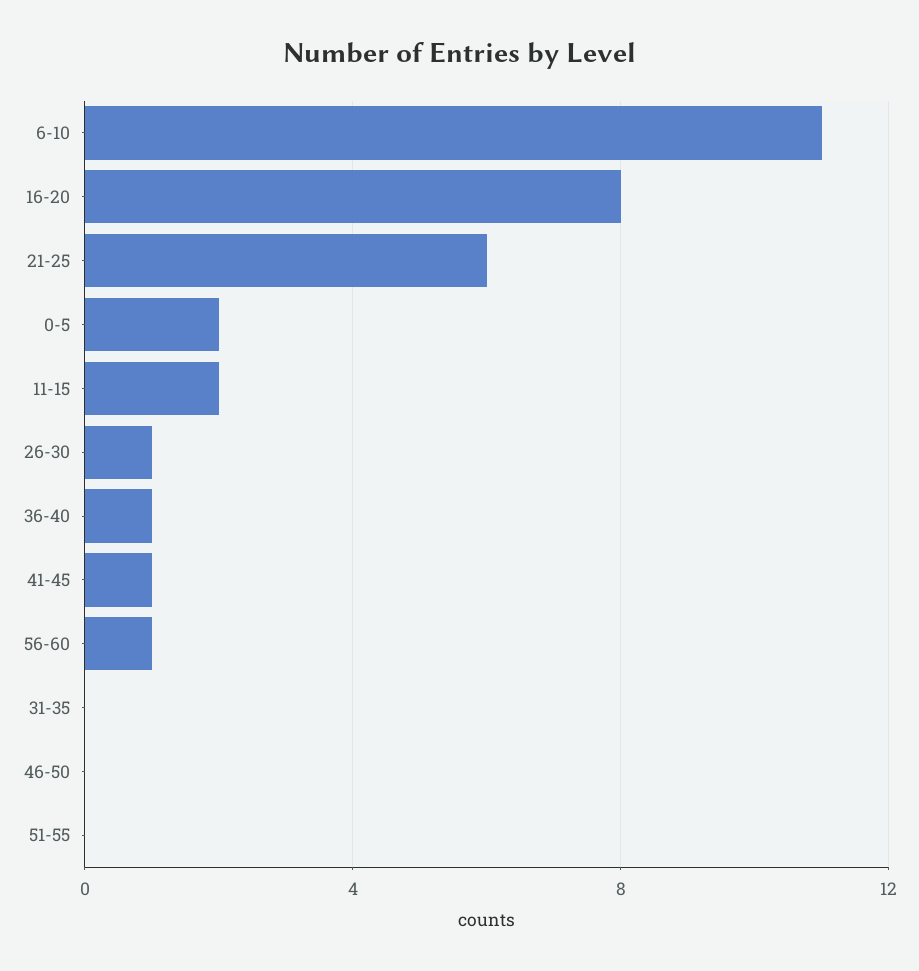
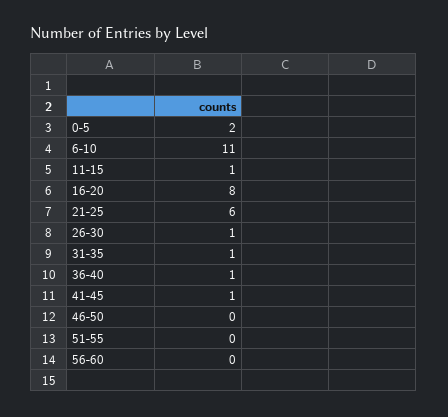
11-15: 2 -> 1
56-60: 1 -> 0
31-35: 0 -> 1

